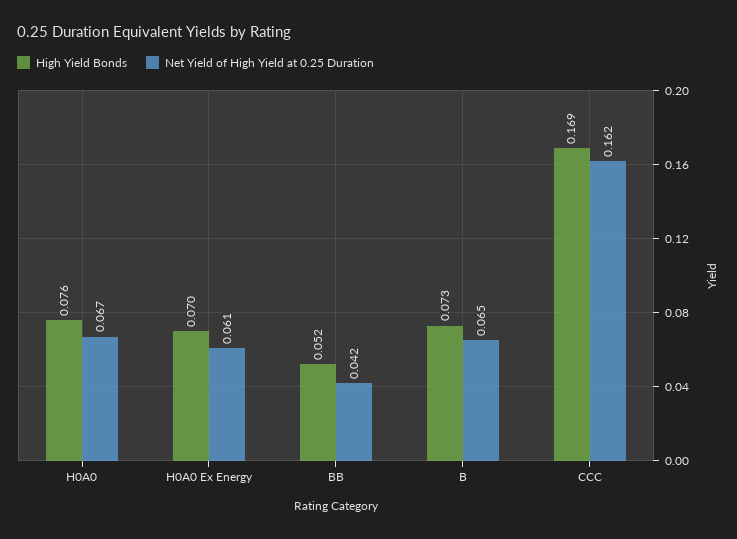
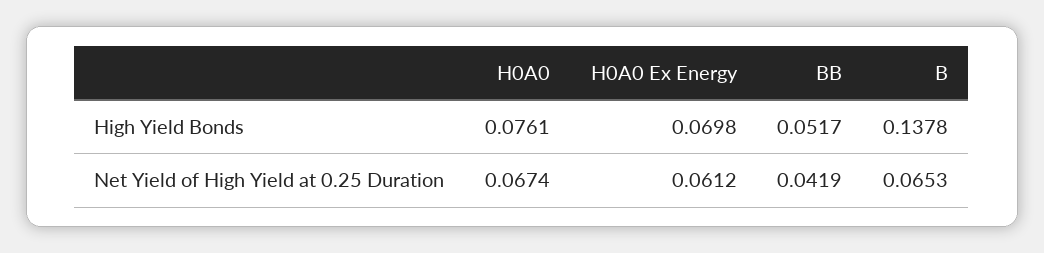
High Yield Bonds, B: 0.073 -> 0.1378
High Yield Bonds, CCC: 0.169 -> none
Net Yield of High Yield at 0.25 Duration, CCC: 0.162 -> none

